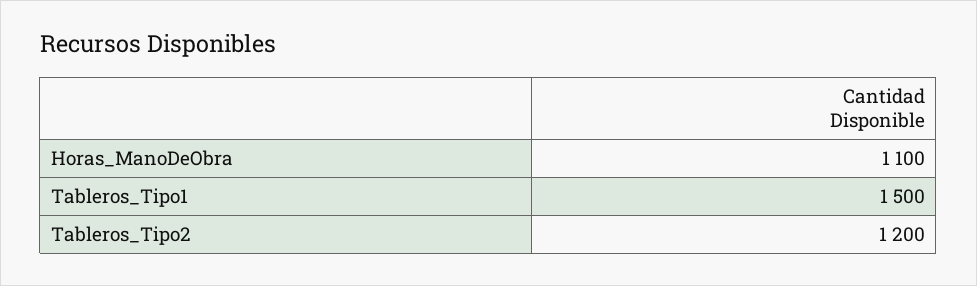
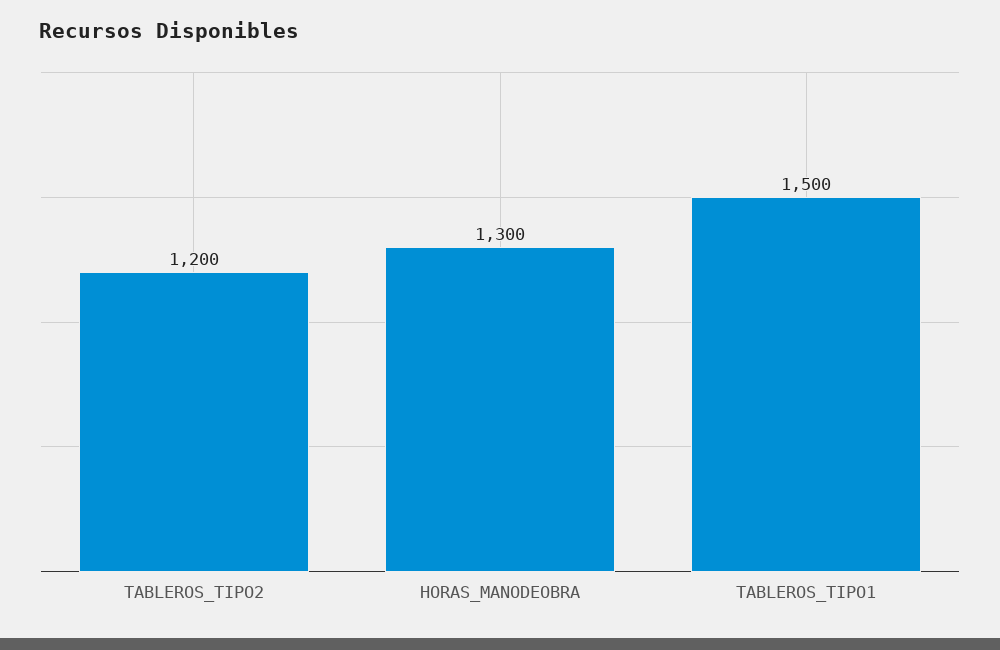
Horas_ManoDeObra: 1100 -> 1300

